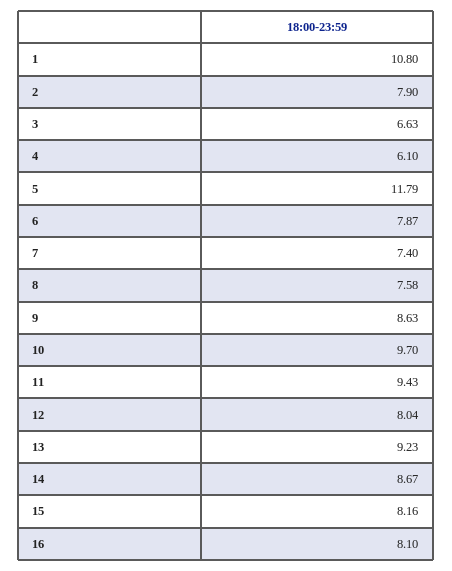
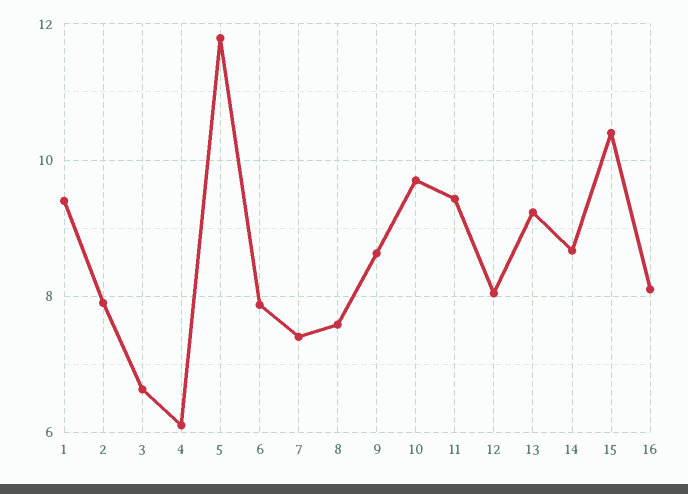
1: 10.8 -> 9.4
15: 8.16 -> 10.4

